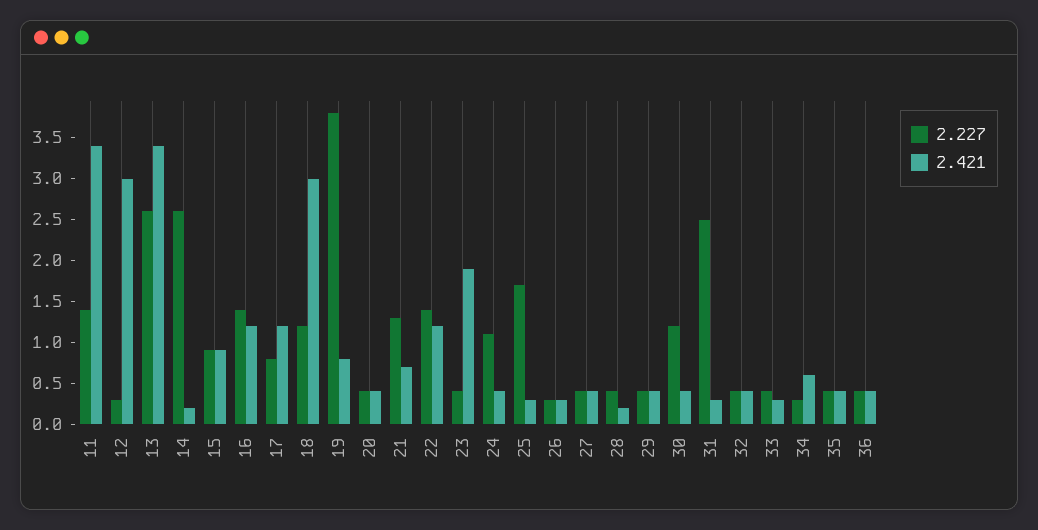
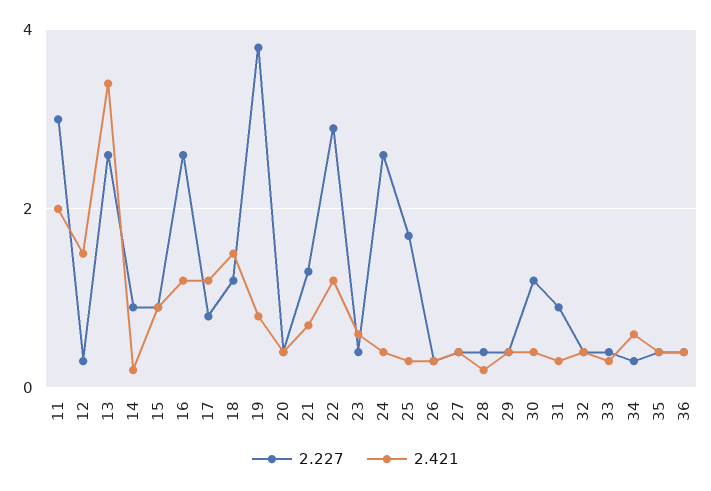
2.227, 11: 1.4 -> 3
2.421, 11: 3.4 -> 2
2.421, 12: 3 -> 1.5
2.227, 14: 2.6 -> 1
2.227, 16: 1.4 -> 2.5
2.421, 18: 3 -> 1.5
2.227, 22: 1.4 -> 3
2.421, 23: 1.9 -> 0.5
2.227, 24: 1.1 -> 2.5
2.227, 31: 2.5 -> 1

